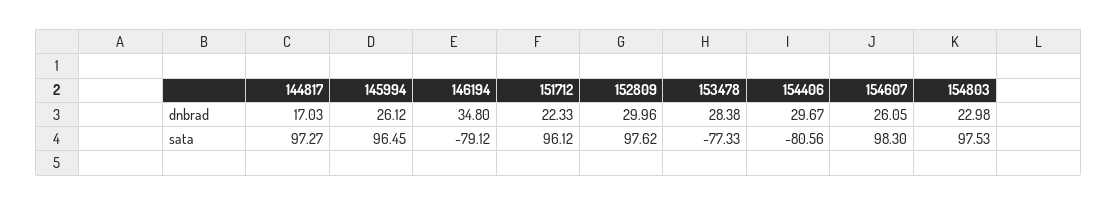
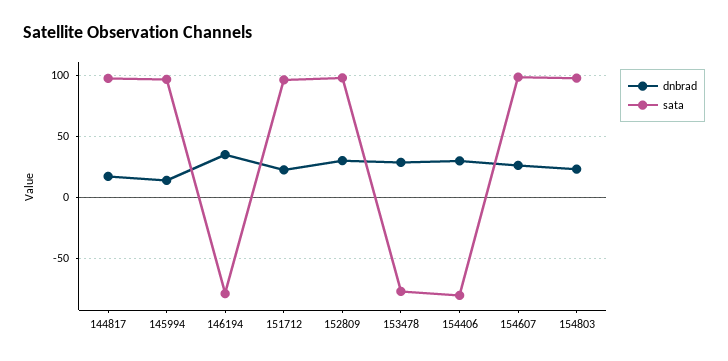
dnbrad, 145994: 26.12 -> 15

